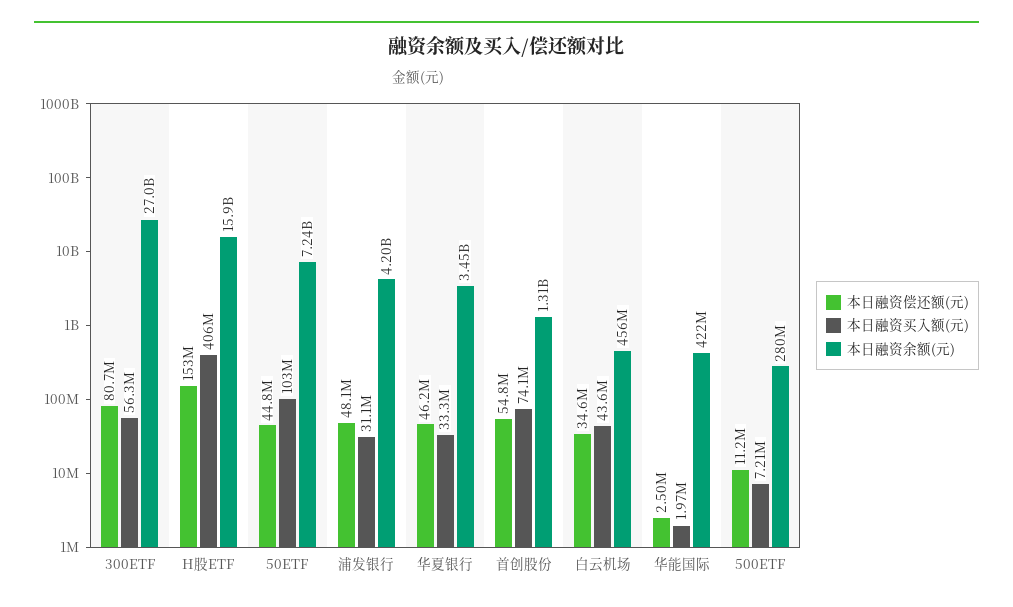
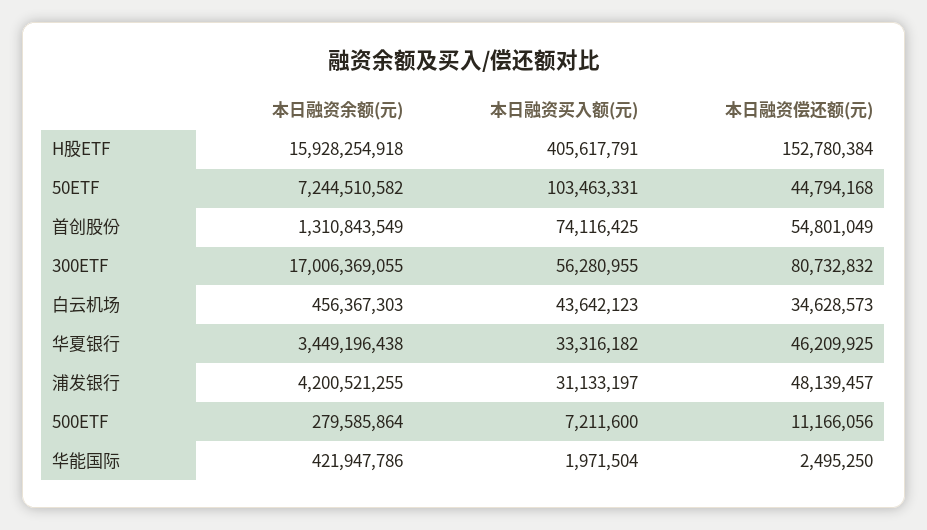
本日融资余额(元), 300ETF: 27000000000 -> 17006369055

